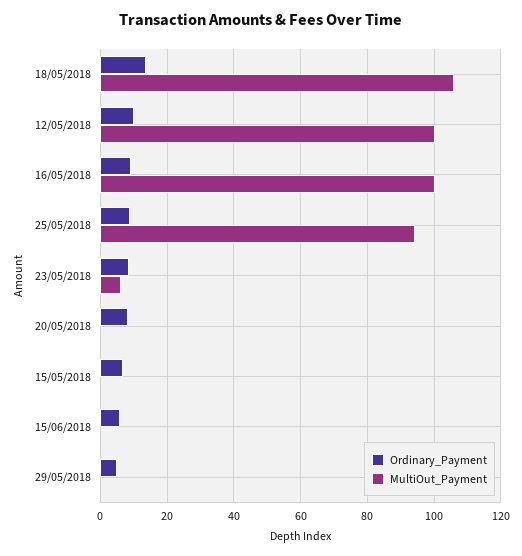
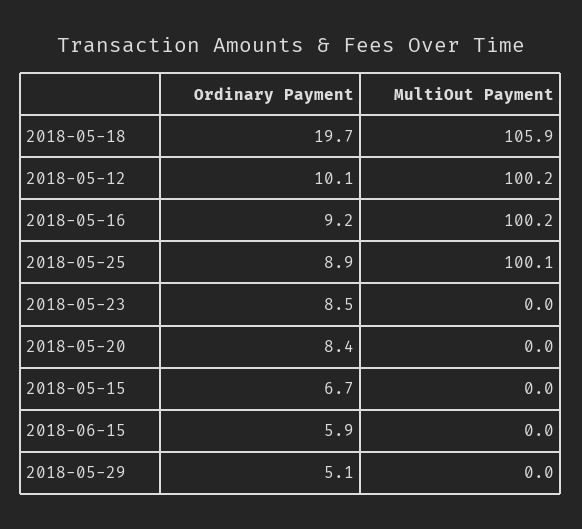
Ordinary_Payment, 18/05/2018: 14 -> 19.7
MultiOut_Payment, 25/05/2018: 94 -> 100.1
MultiOut_Payment, 23/05/2018: 6 -> 0

